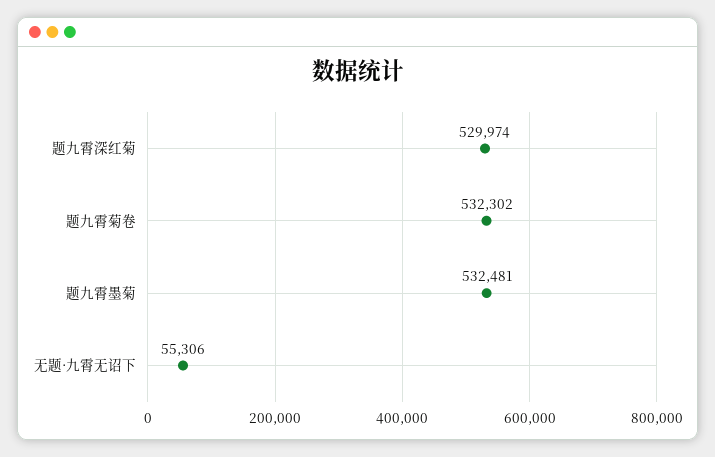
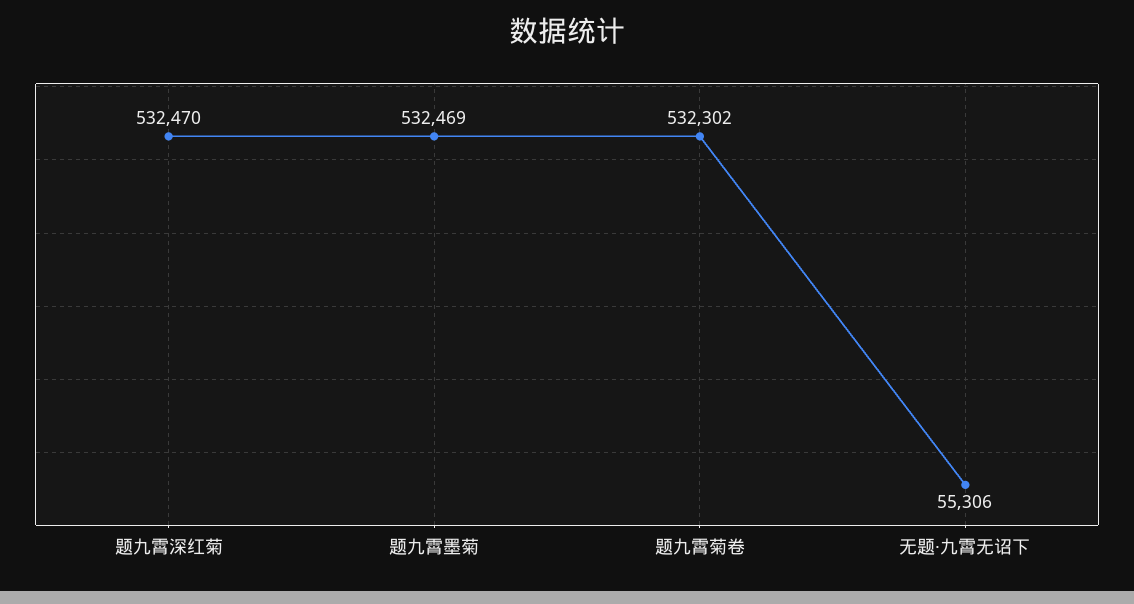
题九霄深红菊: 529974 -> 532470
题九霄墨菊: 532481 -> 532469

